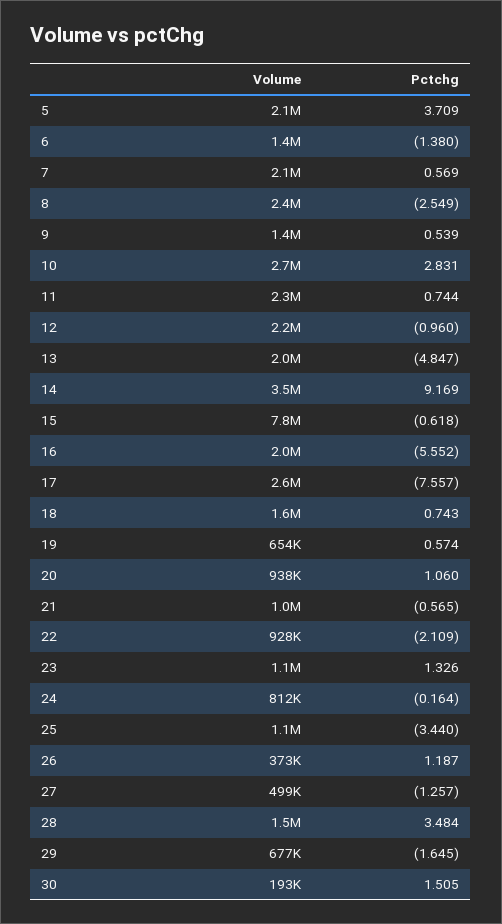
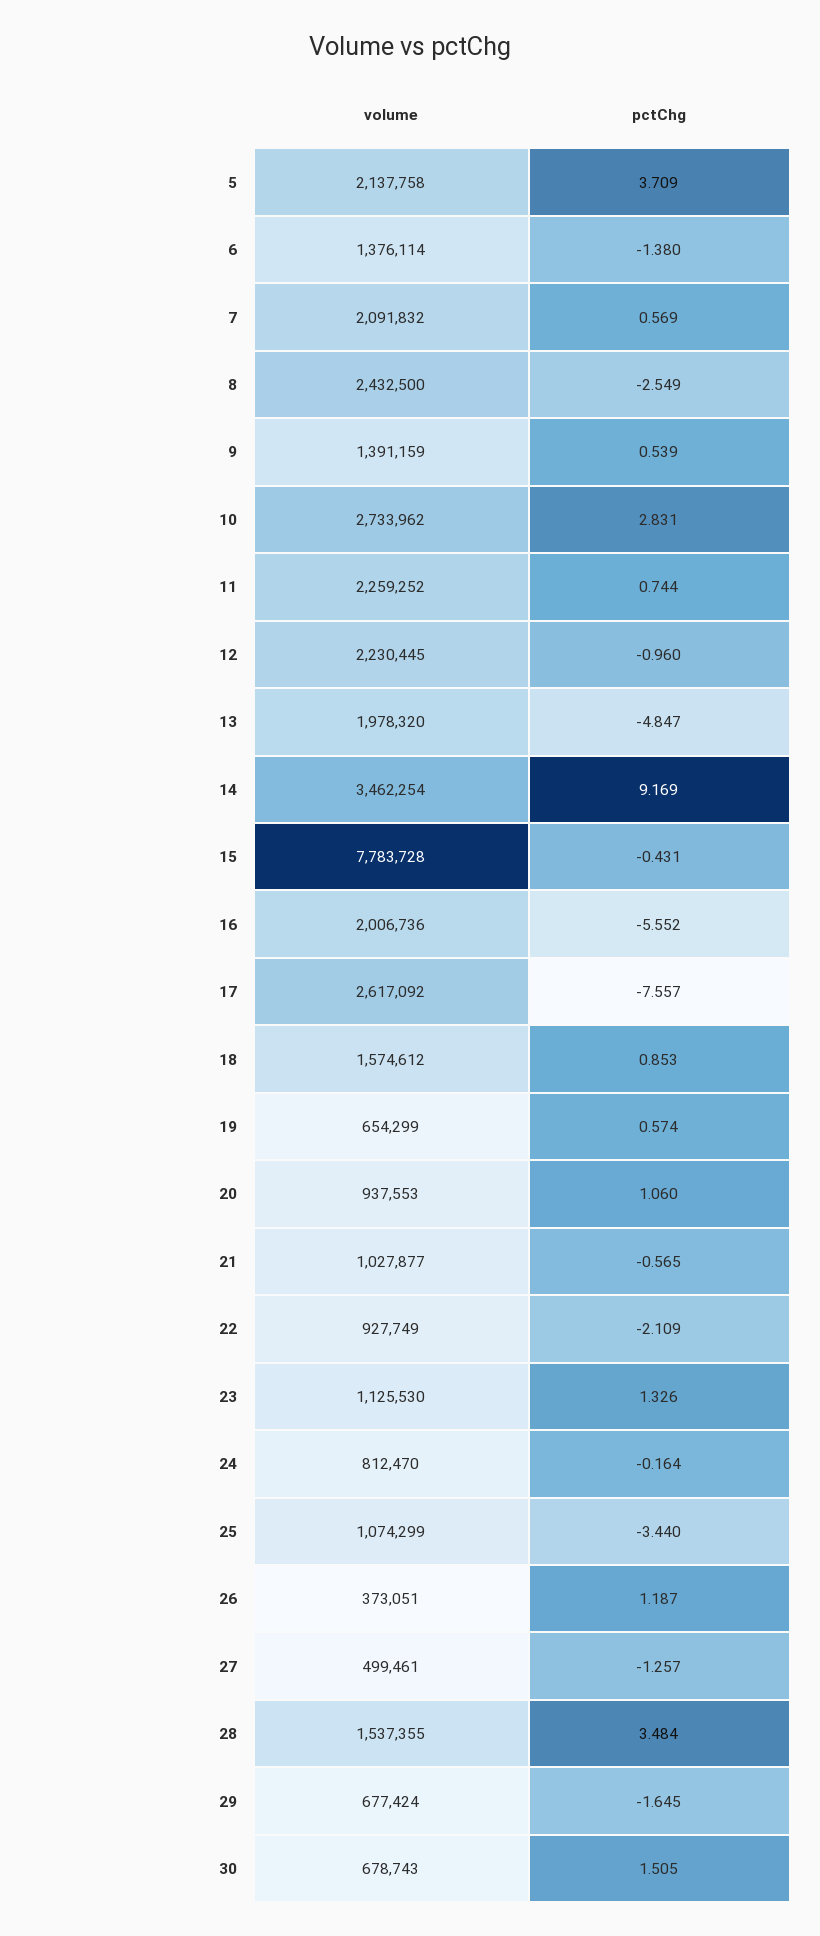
Pctchg, 15: -0.618 -> -0.431
Pctchg, 18: 0.743 -> 0.853
Volume, 30: 193000 -> 678743

